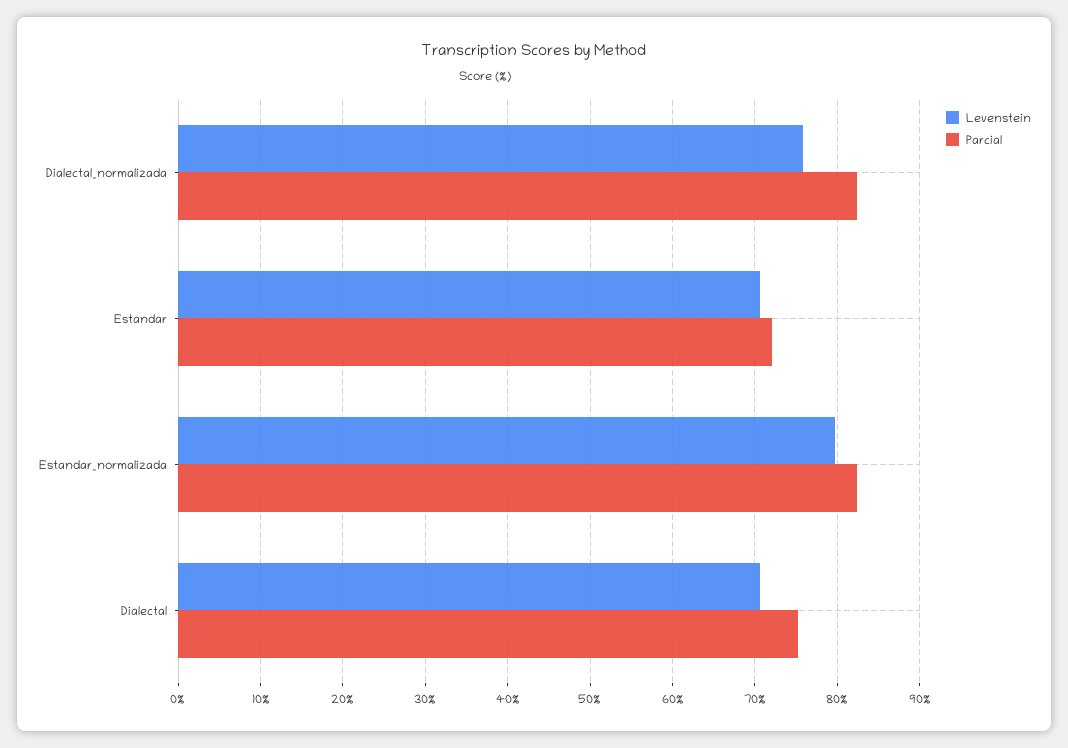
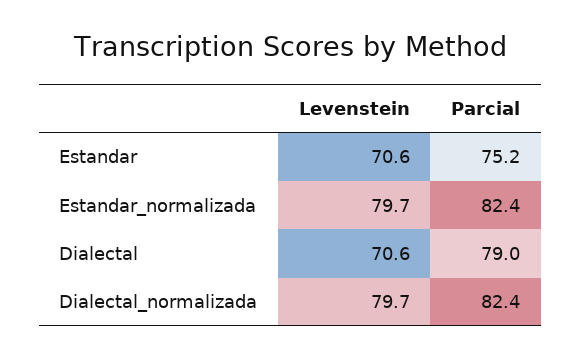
Levenstein, Dialectal_normalizada: 76 -> 79.7
Parcial, Estandar: 72 -> 75.2
Parcial, Dialectal: 75 -> 79

